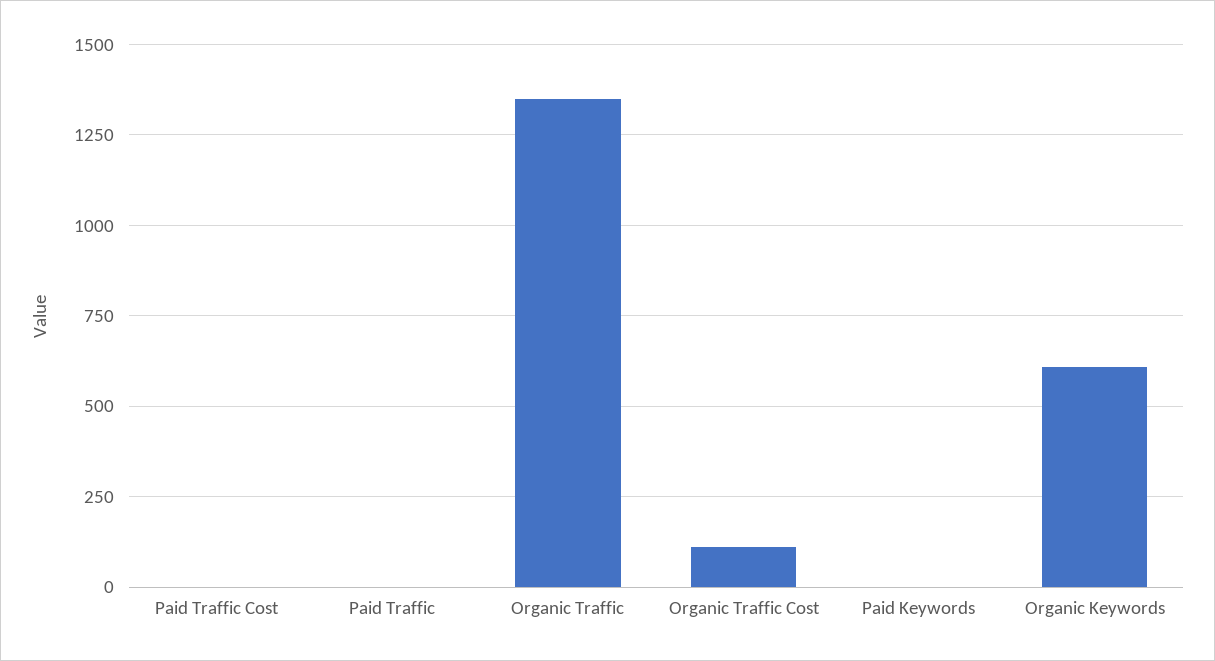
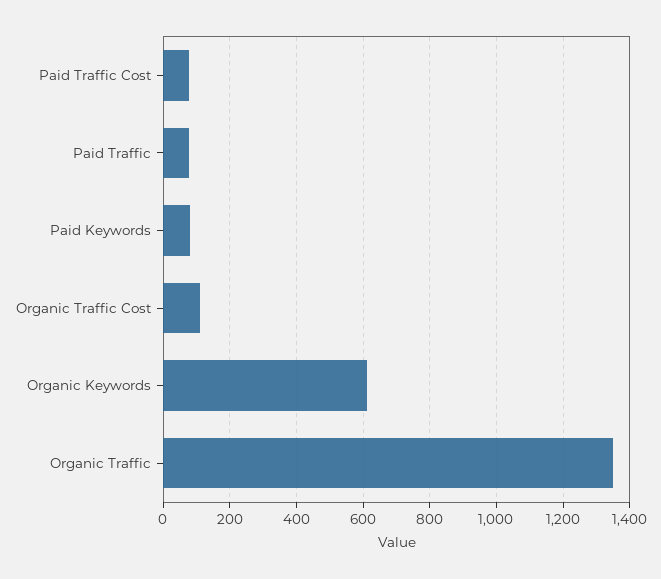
Paid Traffic Cost: 0 -> 80
Paid Traffic: 0 -> 80
Paid Keywords: 0 -> 80

